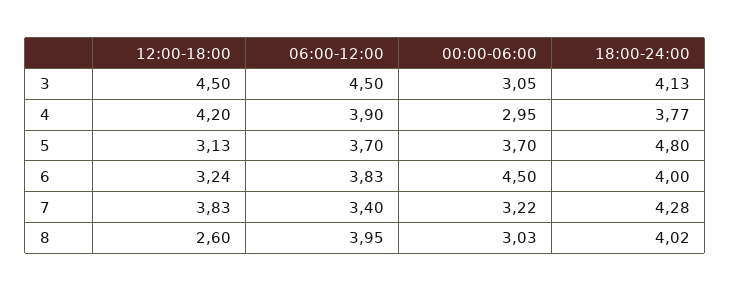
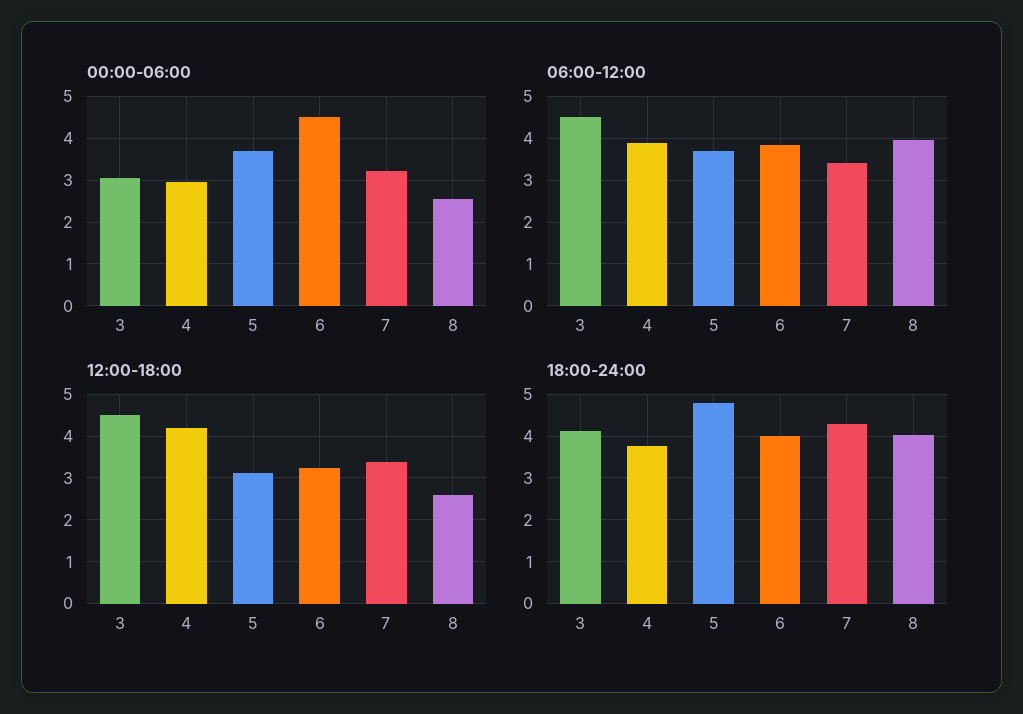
12:00-18:00, 7: 3.83 -> 3.4
00:00-06:00, 8: 3.03 -> 2.6

